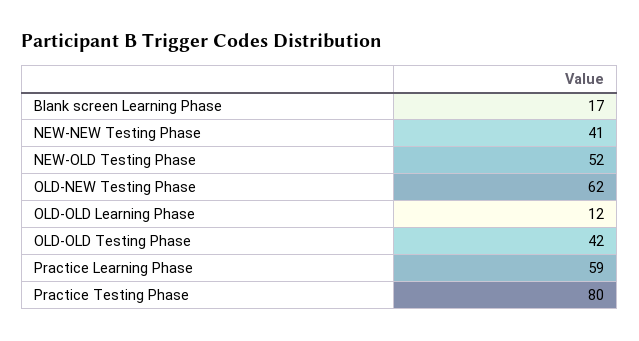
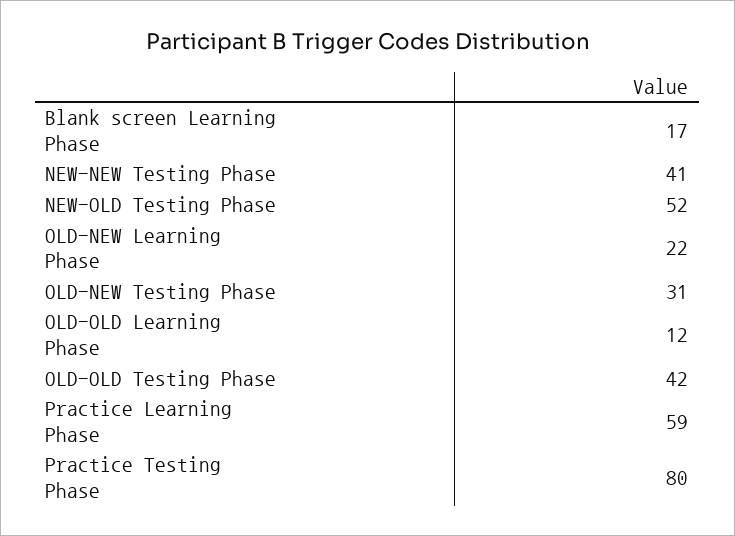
OLD-NEW Testing Phase: 62 -> 31
OLD-NEW Learning Phase: none -> 22

